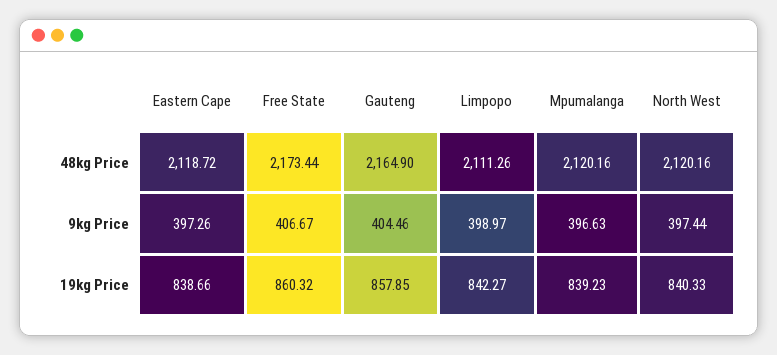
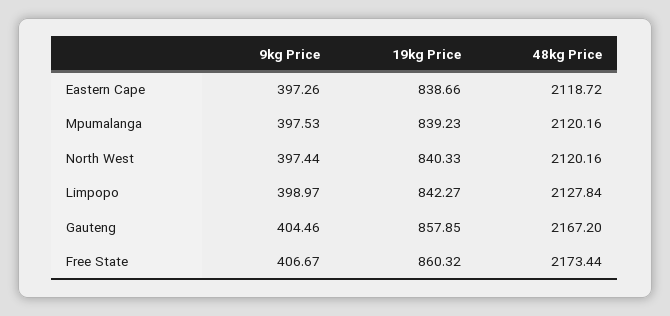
Gauteng, 48kg Price: 2164.9 -> 2167.2
Limpopo, 48kg Price: 2111.26 -> 2127.84
Mpumalanga, 9kg Price: 396.63 -> 397.53

